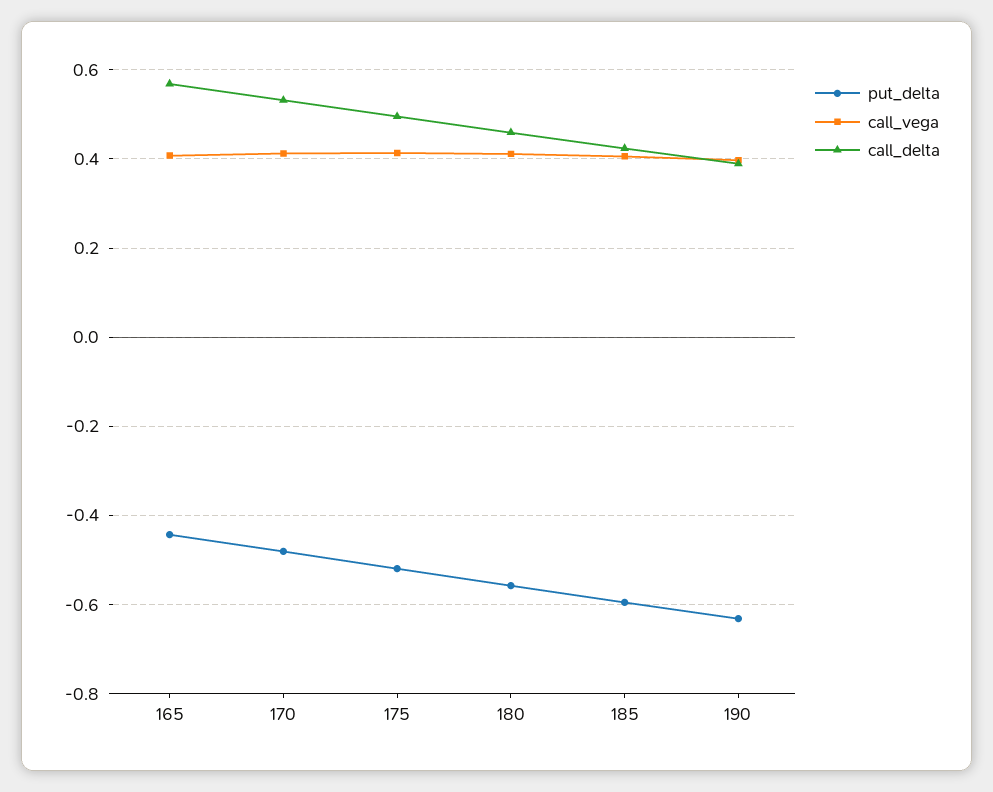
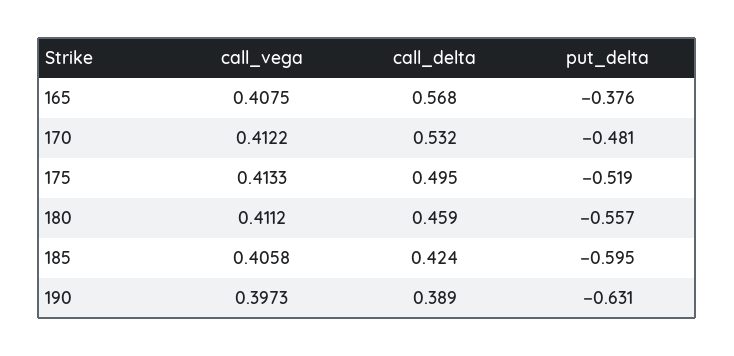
put_delta, 165: -0.44 -> -0.376

